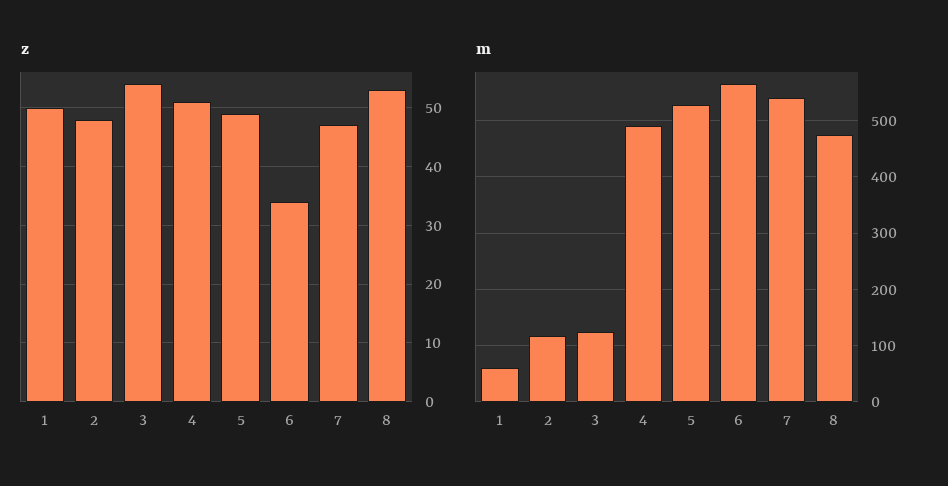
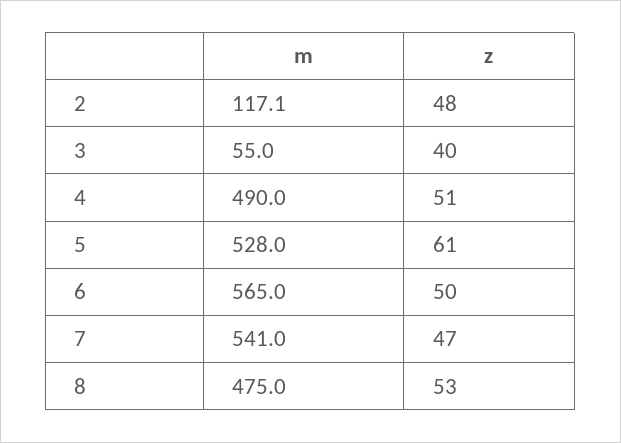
z, 1: 50 -> none
z, 3: 55 -> 40
z, 5: 50 -> 61
z, 6: 35 -> 50
m, 1: 60 -> none
m, 3: 120 -> 55

